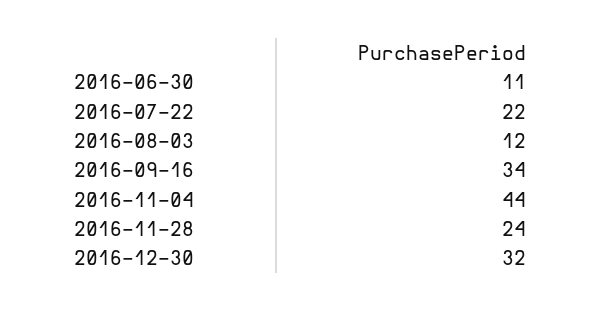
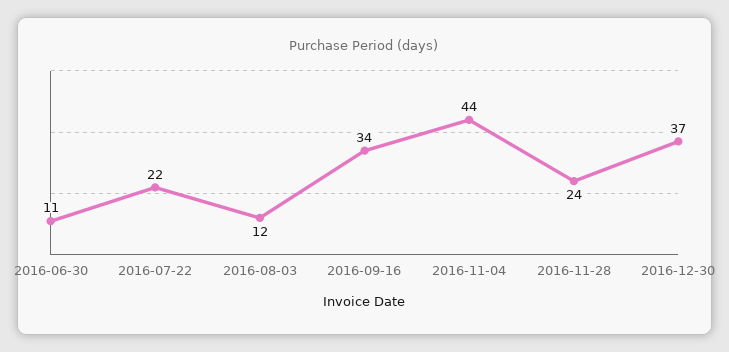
2016-12-30: 32 -> 37

